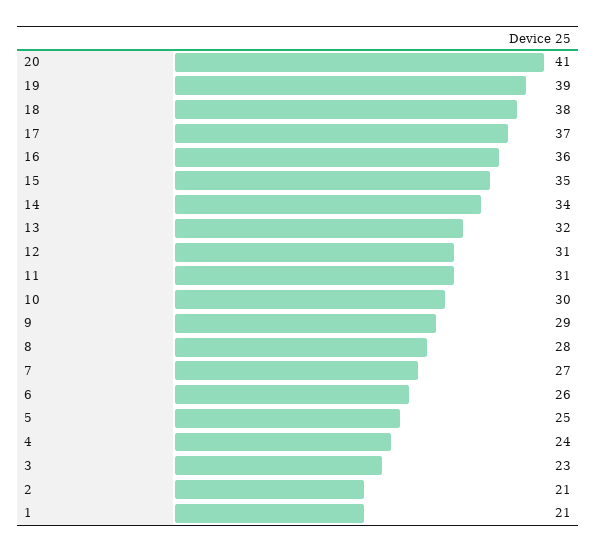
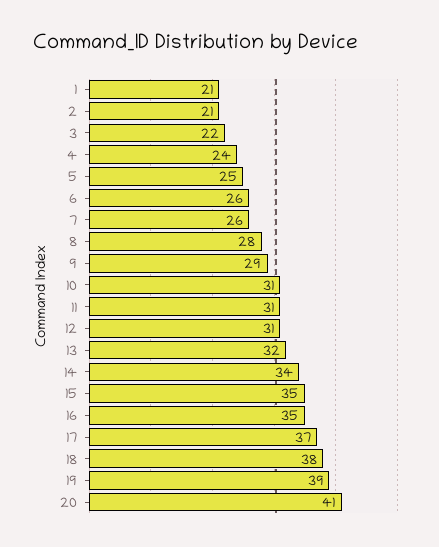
16: 36 -> 35
10: 30 -> 31
7: 27 -> 26
3: 23 -> 22

